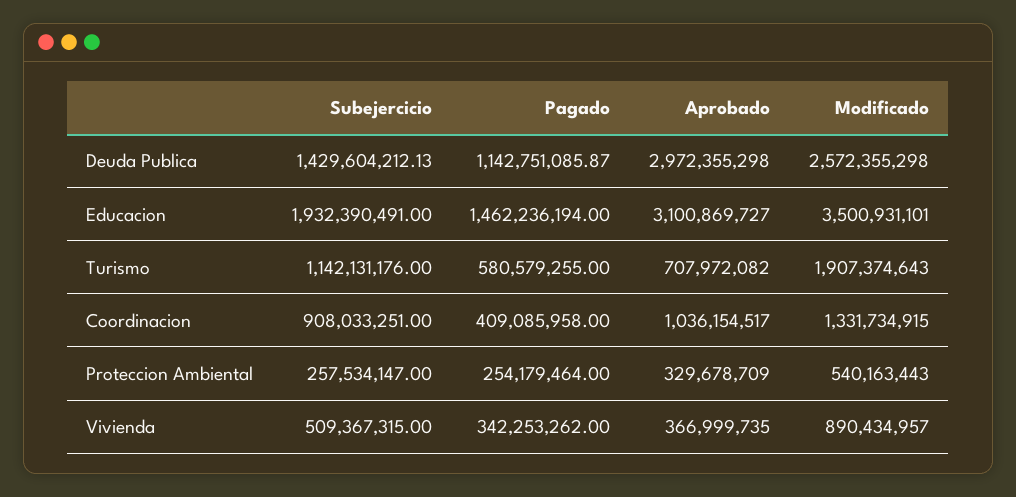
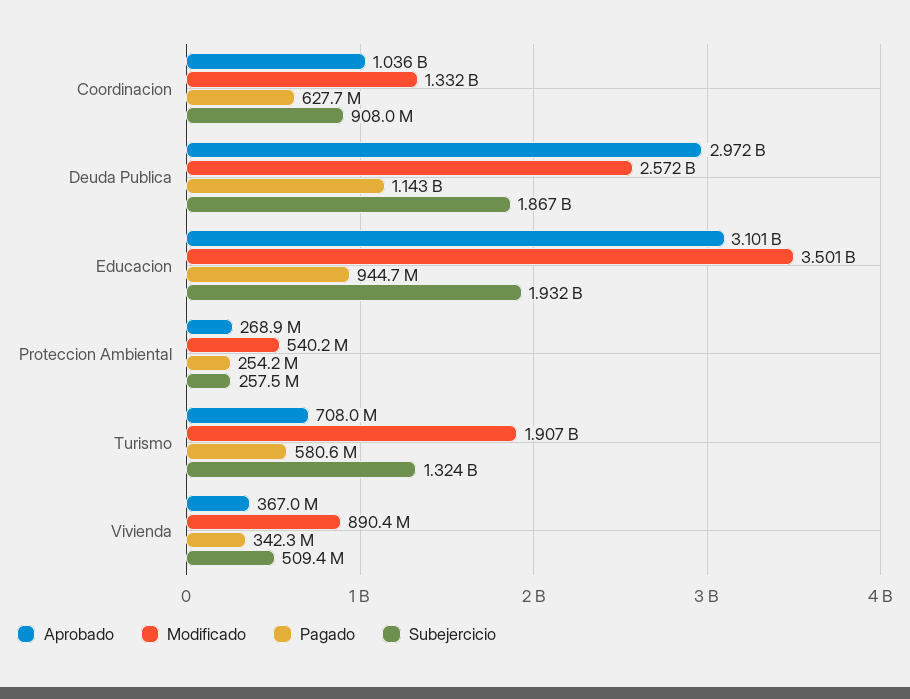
Subejercicio, Deuda Publica: 1429604212.13 -> 1867000000
Pagado, Educacion: 1462236194 -> 944700000
Subejercicio, Turismo: 1142131176 -> 1324000000
Pagado, Coordinacion: 409085958 -> 627700000
Aprobado, Proteccion Ambiental: 329678709 -> 268900000

